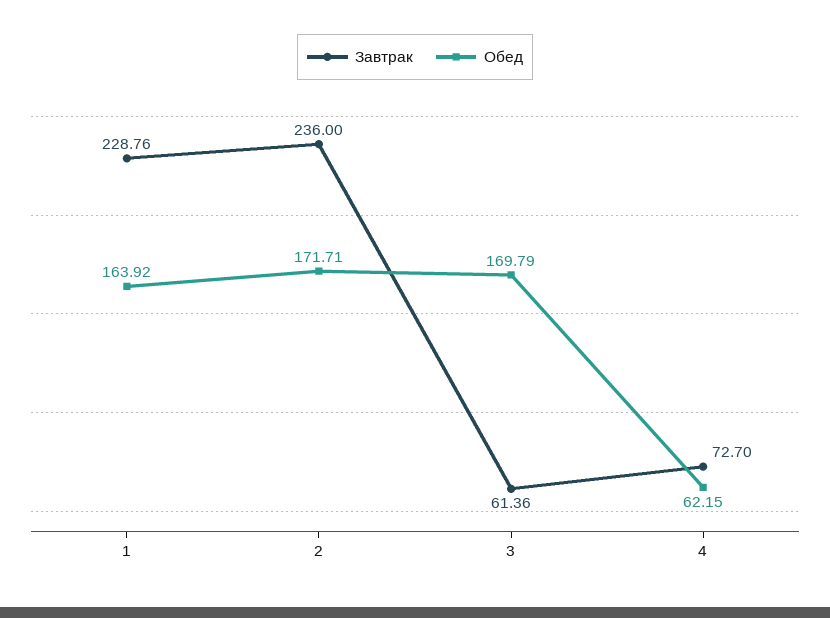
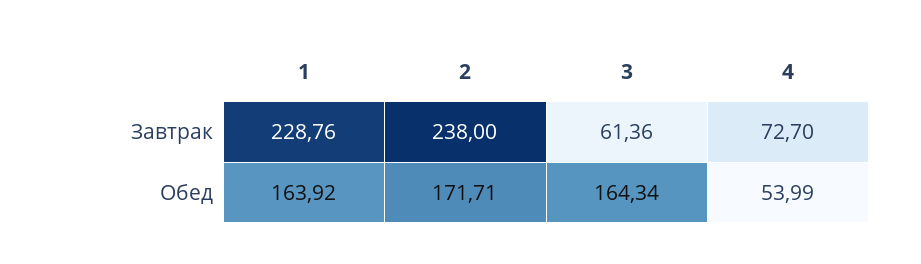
Завтрак, 2: 236 -> 238
Обед, 3: 169.79 -> 164.34
Обед, 4: 62.15 -> 53.99

